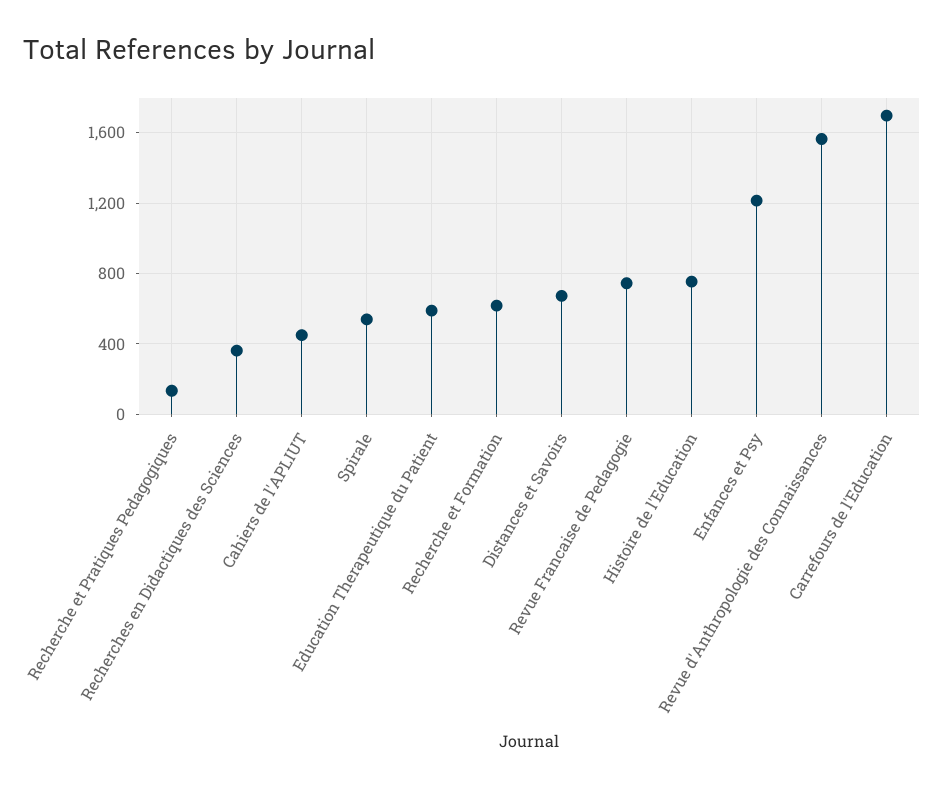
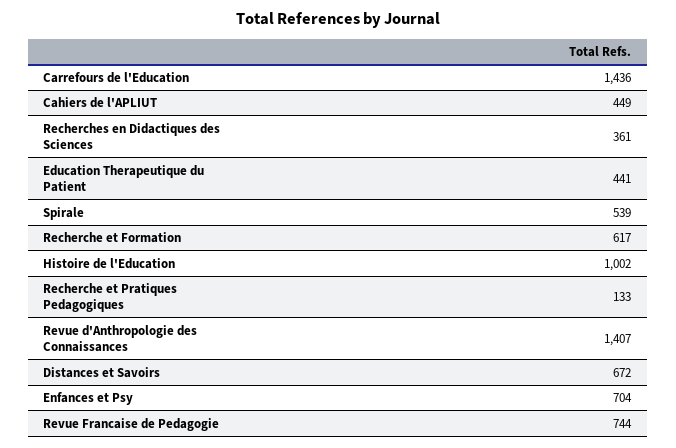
Education Therapeutique du Patient: 600 -> 441
Histoire de l'Education: 750 -> 1002
Enfances et Psy: 1200 -> 704
Revue d'Anthropologie des Connaissances: 1550 -> 1407
Carrefours de l'Education: 1700 -> 1436

